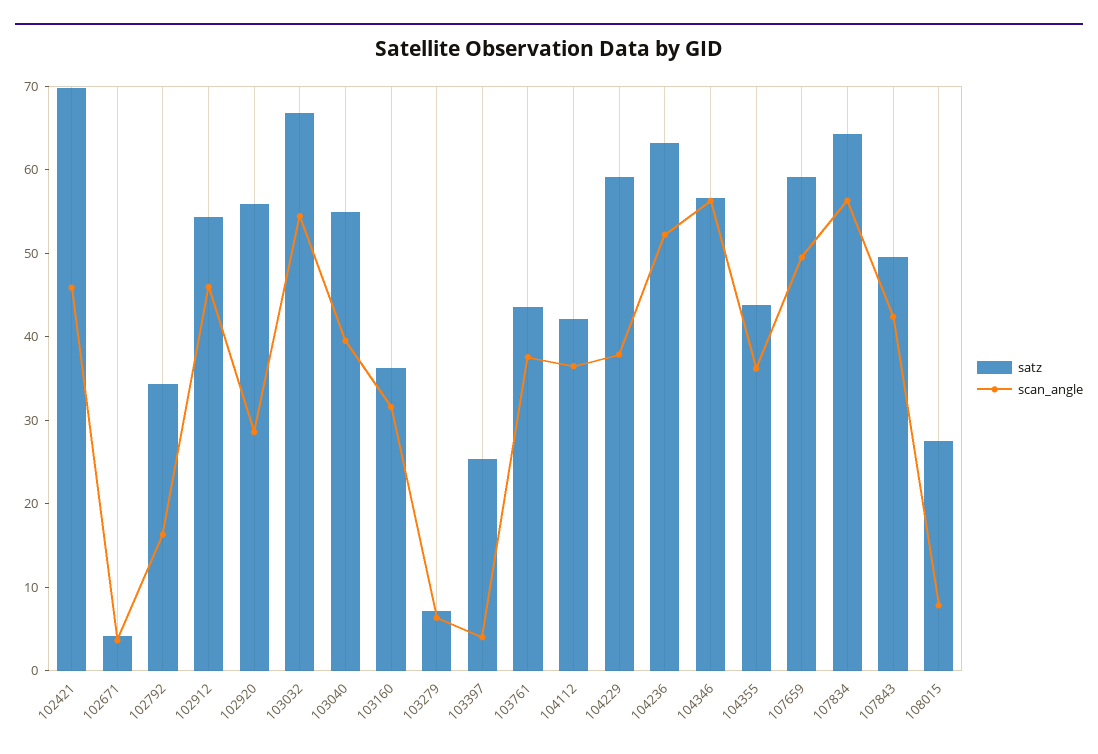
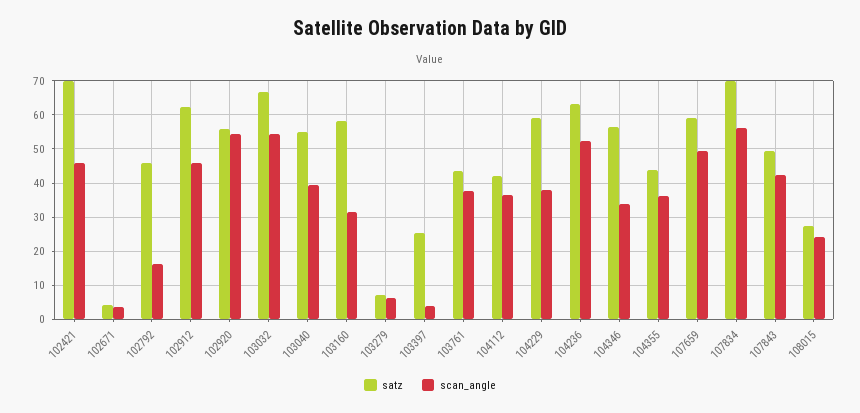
satz, 102792: 34 -> 46
satz, 102912: 54 -> 62
scan_angle, 102920: 28 -> 54
satz, 103160: 36 -> 58
scan_angle, 104346: 56 -> 34
satz, 107834: 64 -> 70
scan_angle, 108015: 8 -> 24

